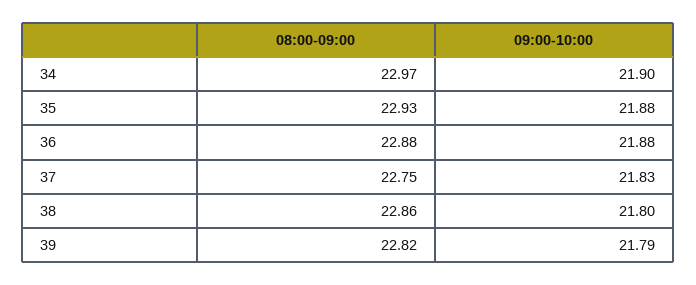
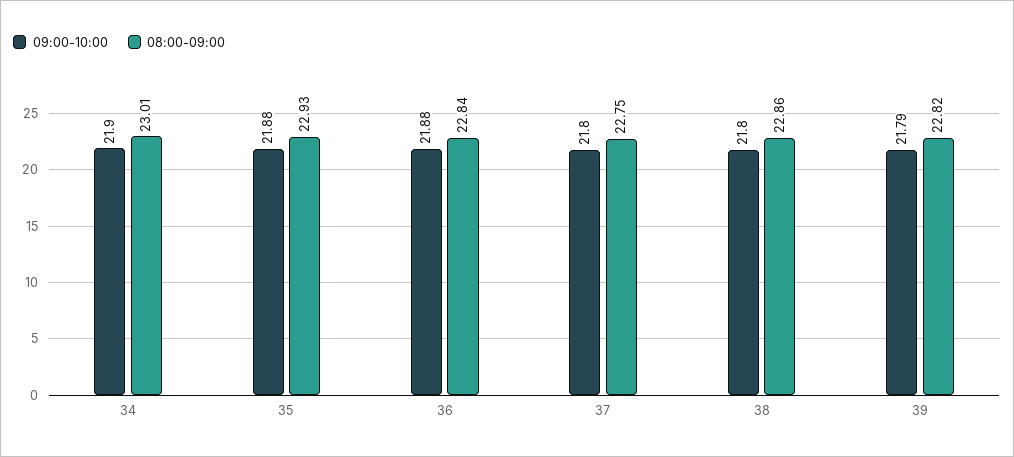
08:00-09:00, 34: 22.97 -> 23.01
08:00-09:00, 36: 22.88 -> 22.84
09:00-10:00, 37: 21.83 -> 21.8

